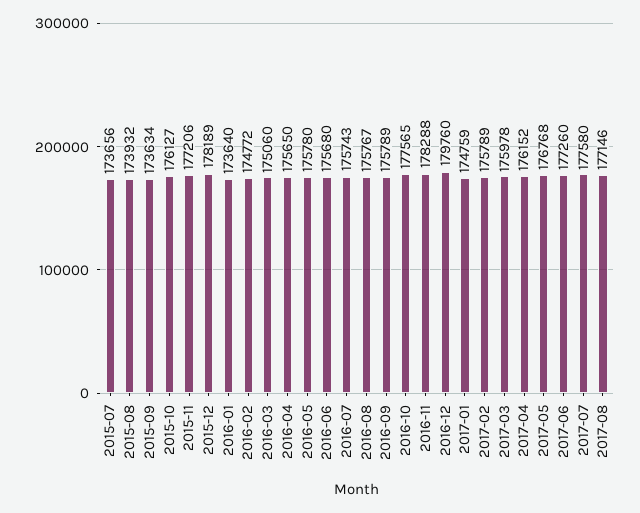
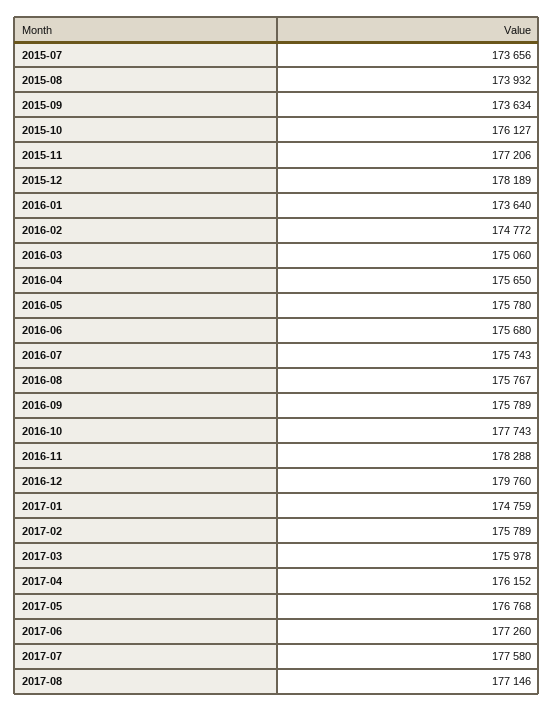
2016-10: 177565 -> 177743

